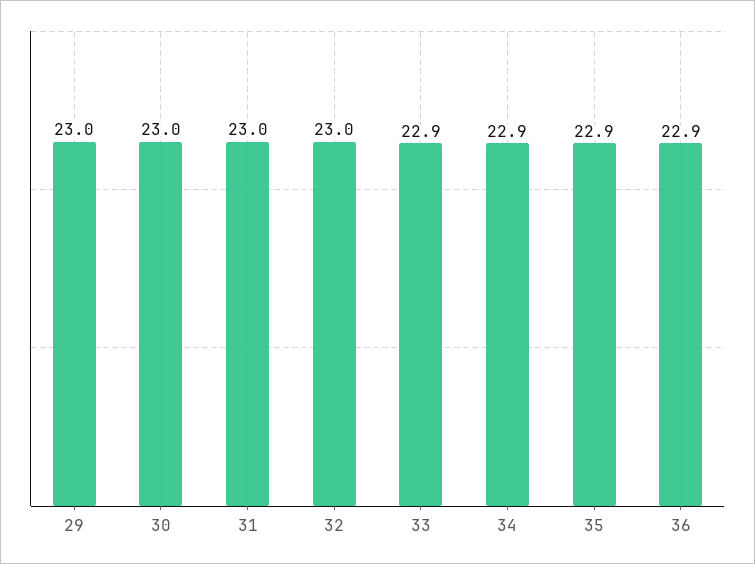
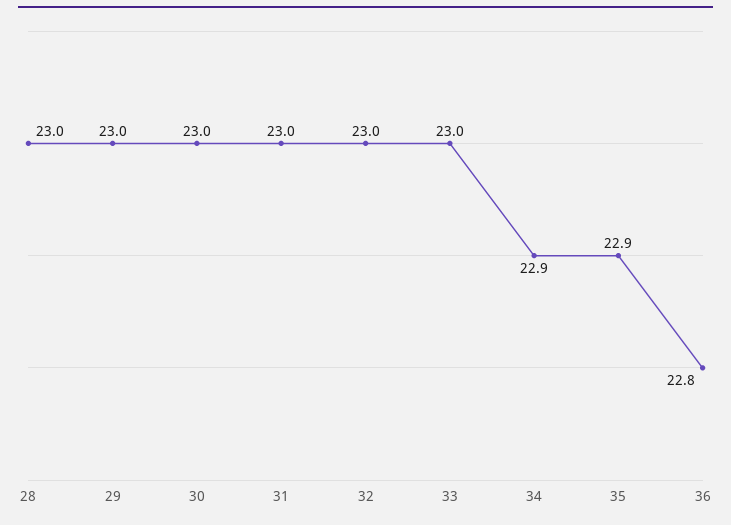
33: 22.9 -> 23
36: 22.9 -> 22.8
28: none -> 23

